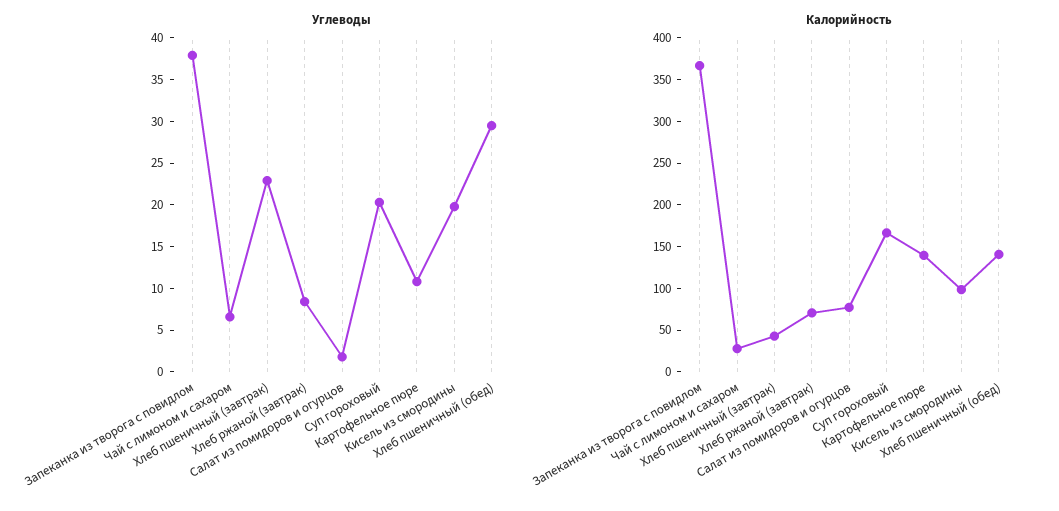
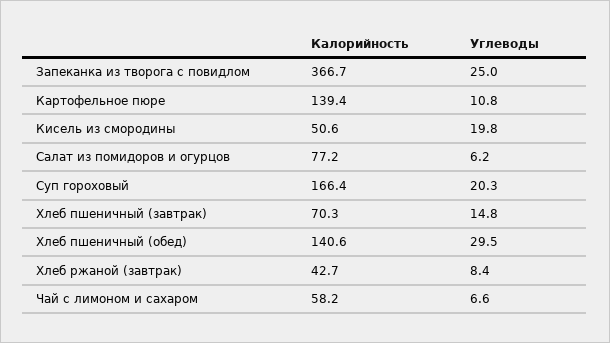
Углеводы, Запеканка из творога с повидлом: 38 -> 25
Углеводы, Хлеб пшеничный (завтрак): 23 -> 14.8
Углеводы, Салат из помидоров и огурцов: 2 -> 6.2
Калорийность, Чай с лимоном и сахаром: 30 -> 58.2
Калорийность, Хлеб пшеничный (завтрак): 40 -> 70.3
Калорийность, Хлеб ржаной (завтрак): 70 -> 42.7
Калорийность, Кисель из смородины: 100 -> 50.6

